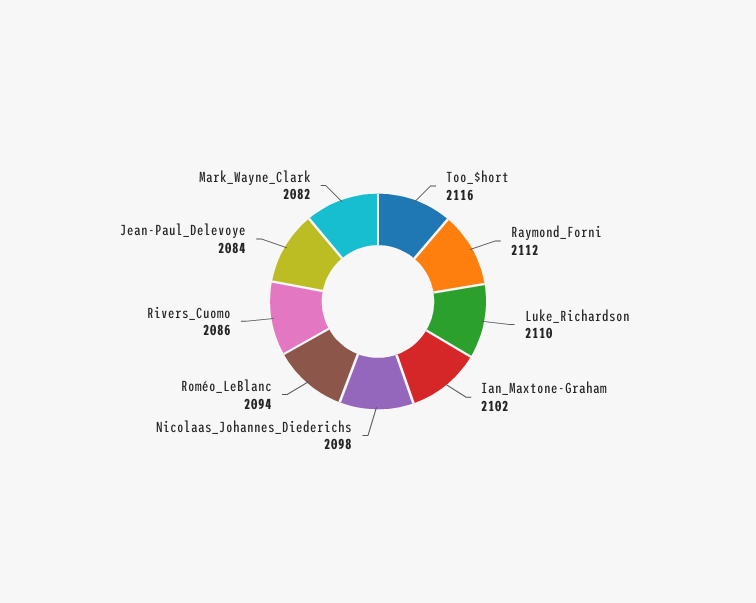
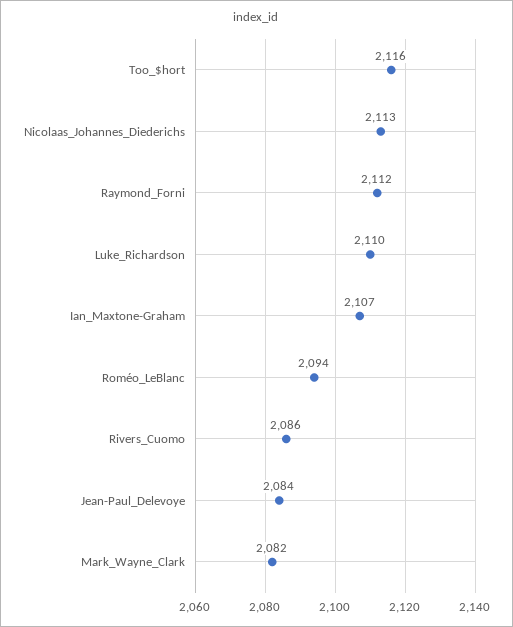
Ian_Maxtone-Graham: 2102 -> 2107
Nicolaas_Johannes_Diederichs: 2098 -> 2113

